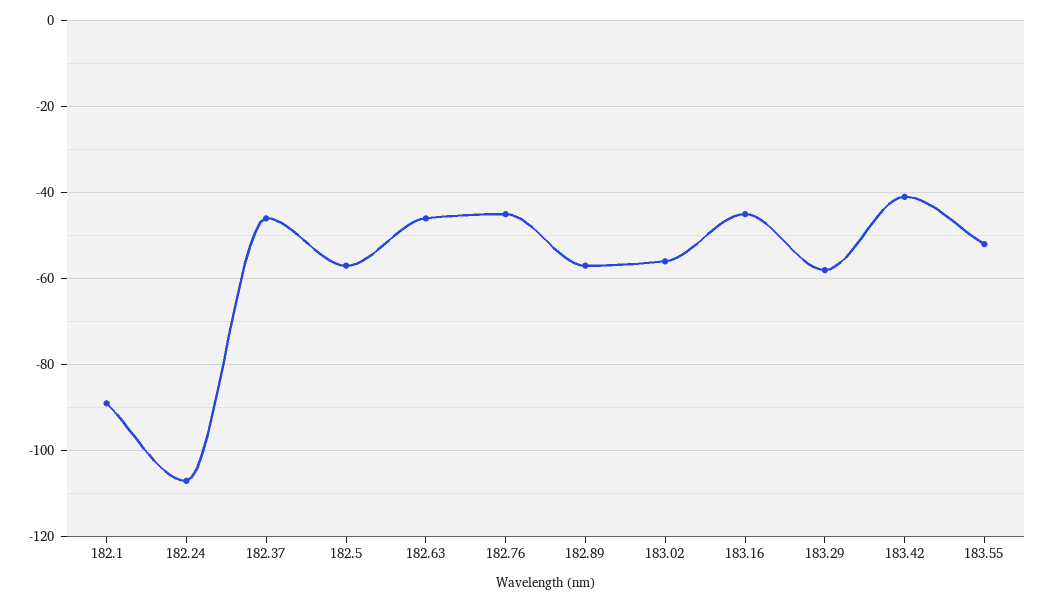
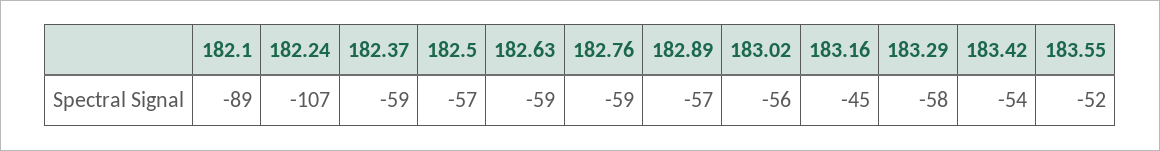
182.37: -45 -> -59
182.63: -45 -> -59
182.76: -45 -> -59
183.42: -40 -> -54

